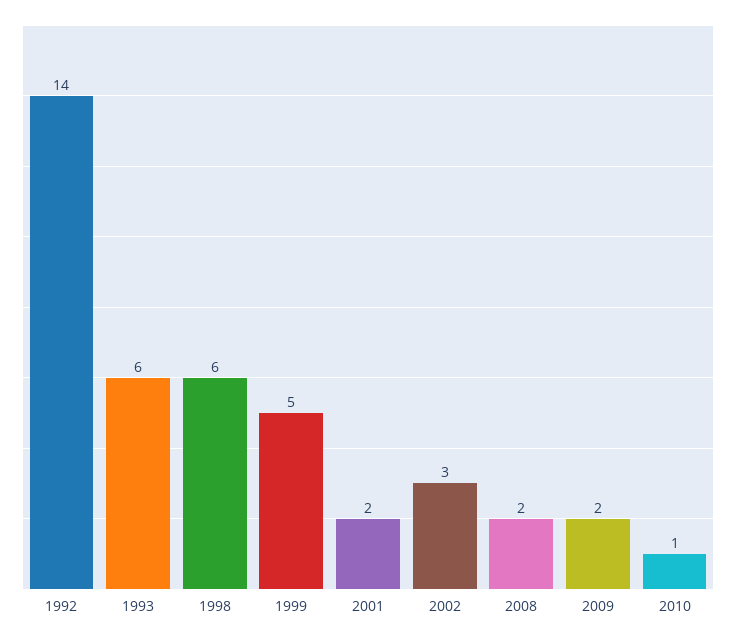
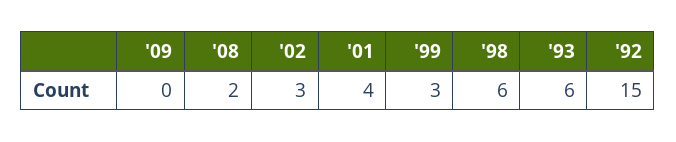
1992: 14 -> 15
1999: 5 -> 3
2001: 2 -> 4
2009: 2 -> 0
2010: 1 -> none

